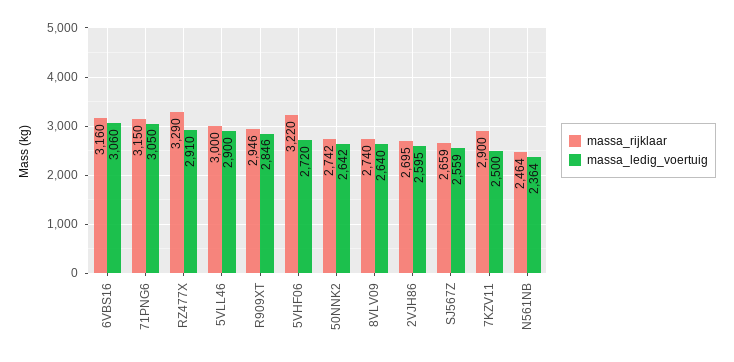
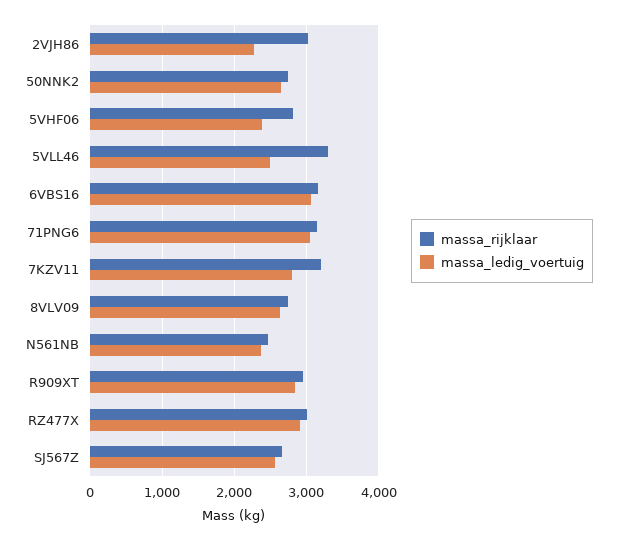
massa_rijklaar, RZ477X: 3290 -> 3000
massa_rijklaar, 5VLL46: 3000 -> 3300
massa_ledig_voertuig, 5VLL46: 2900 -> 2500
massa_rijklaar, 5VHF06: 3220 -> 2800
massa_ledig_voertuig, 5VHF06: 2720 -> 2400
massa_rijklaar, 2VJH86: 2695 -> 3000
massa_ledig_voertuig, 2VJH86: 2595 -> 2300
massa_rijklaar, 7KZV11: 2900 -> 3200
massa_ledig_voertuig, 7KZV11: 2500 -> 2800

